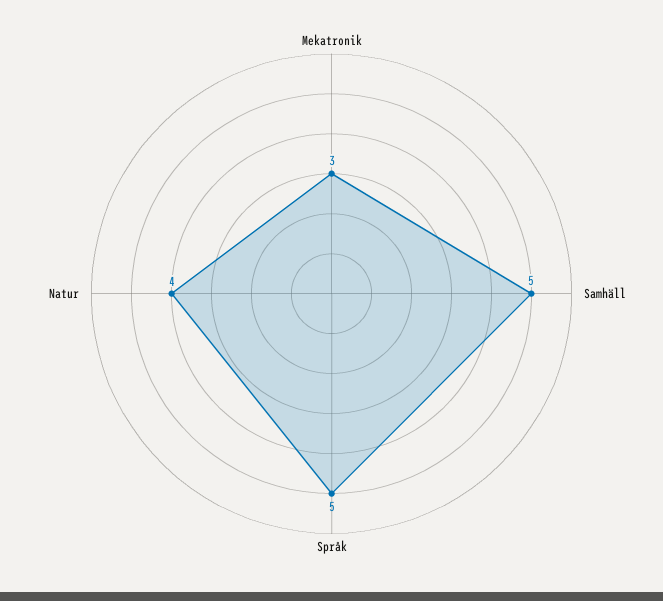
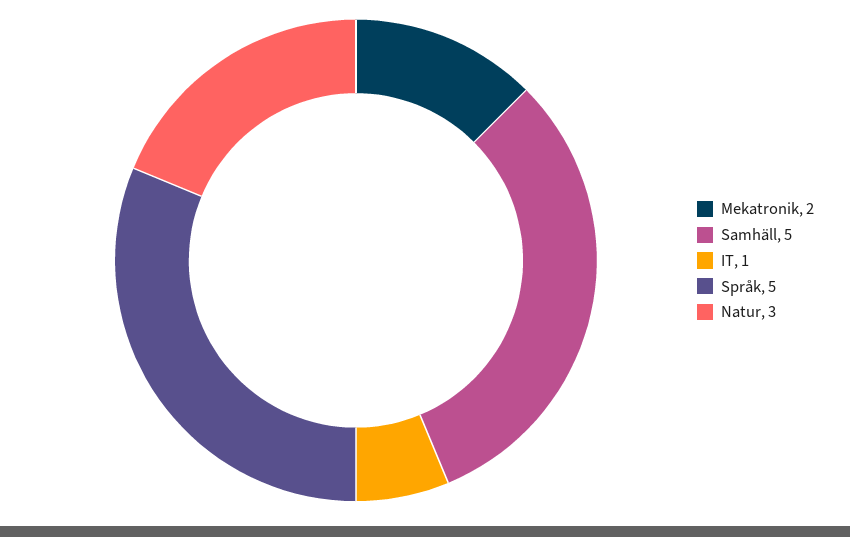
Mekatronik: 3 -> 2
Natur: 4 -> 3
IT: none -> 1

